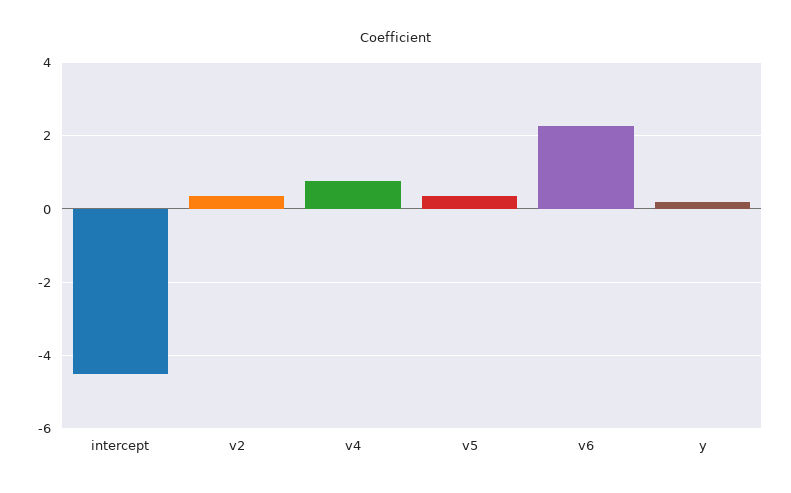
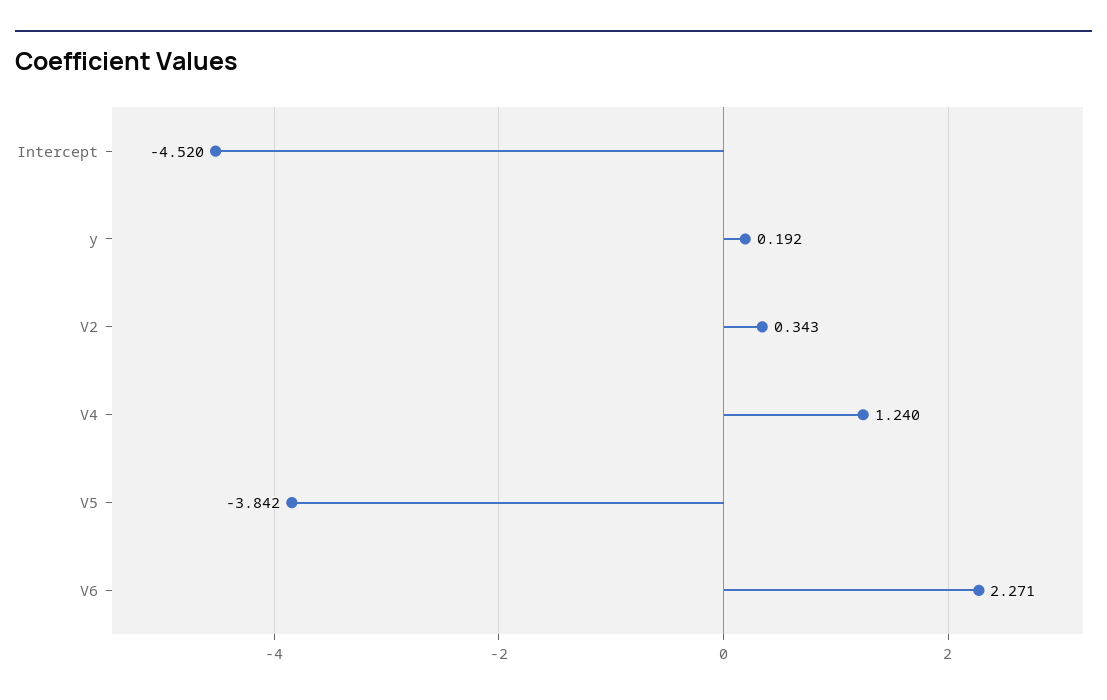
v4: 0.8 -> 1.24
v5: 0.4 -> -3.842

